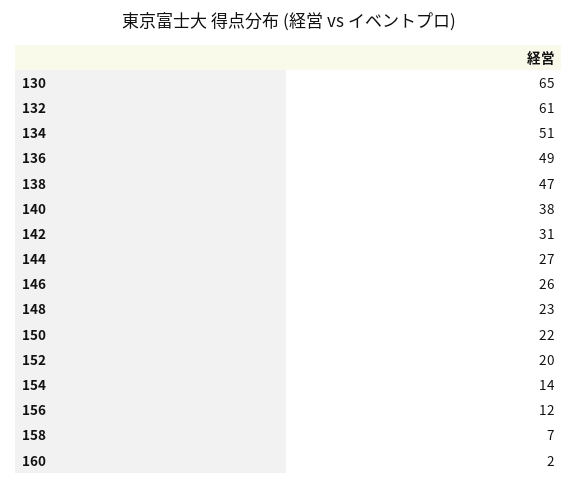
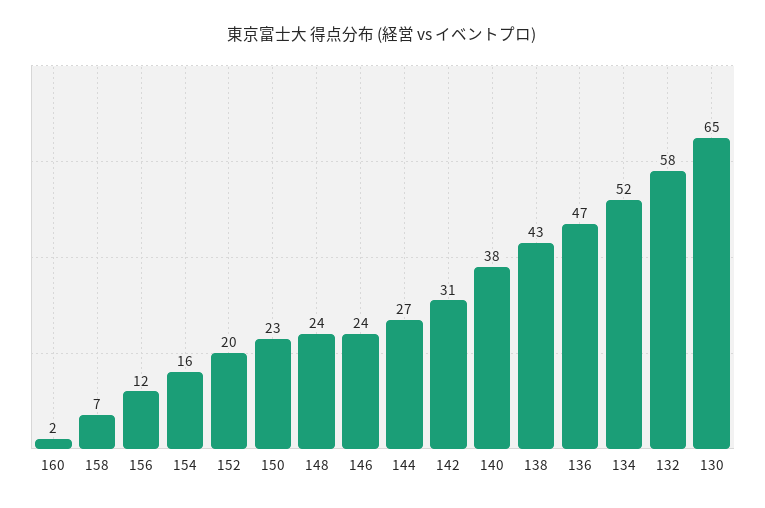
132: 61 -> 58
134: 51 -> 52
136: 49 -> 47
138: 47 -> 43
146: 26 -> 24
148: 23 -> 24
150: 22 -> 23
154: 14 -> 16

